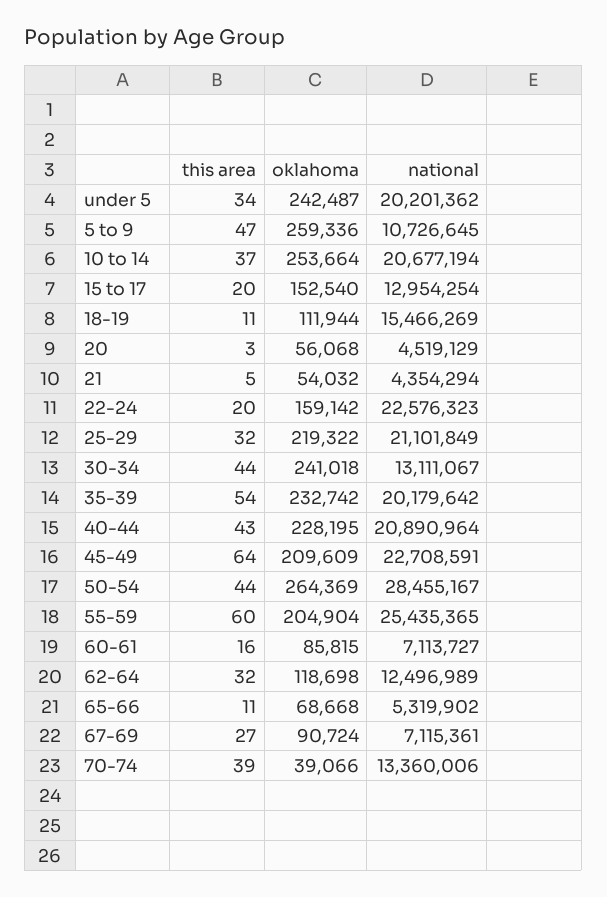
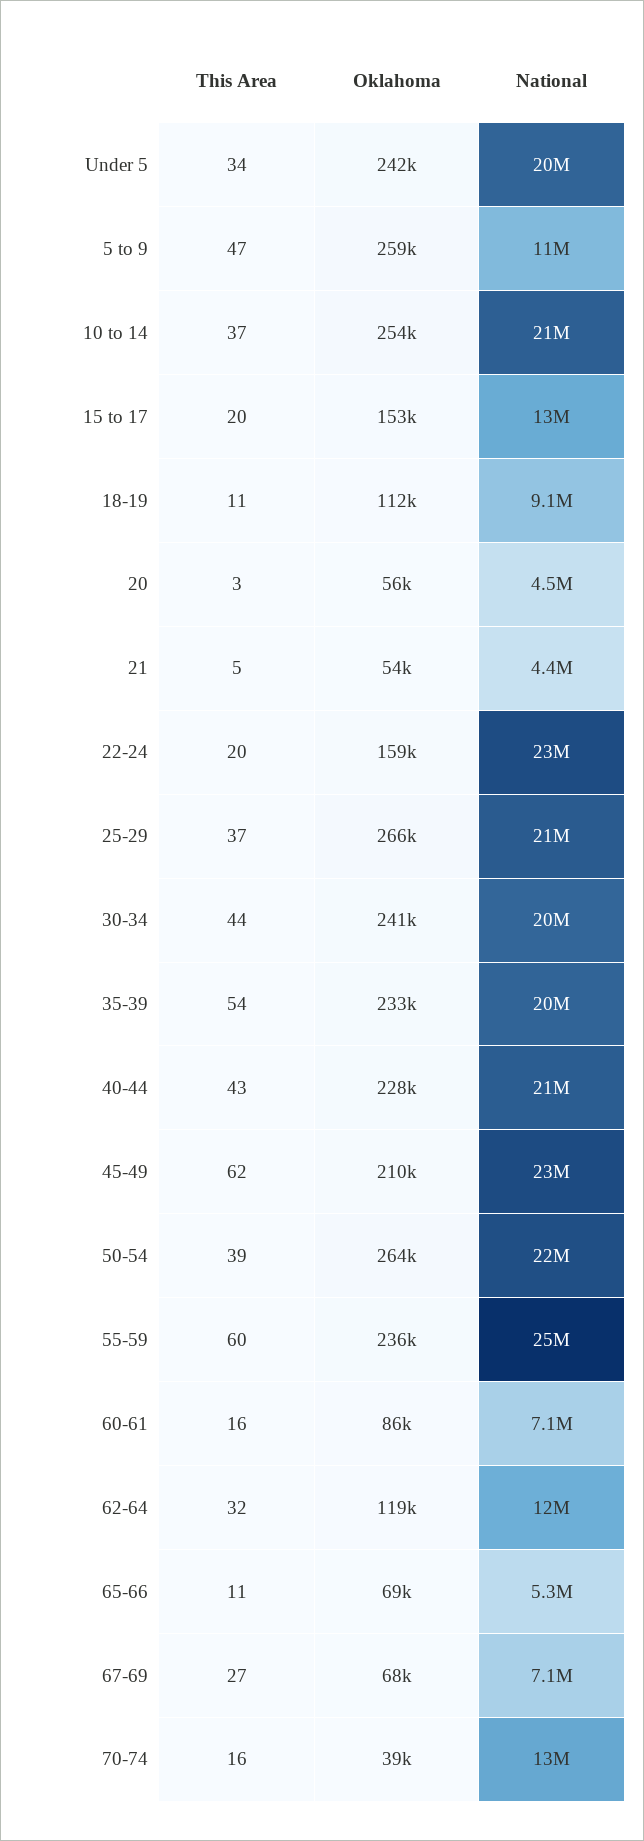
national, 18-19: 15466269 -> 9100000
this area, 25-29: 32 -> 37
oklahoma, 25-29: 219322 -> 266000
national, 30-34: 13111067 -> 20000000
this area, 45-49: 64 -> 62
this area, 50-54: 44 -> 39
national, 50-54: 28455167 -> 22000000
oklahoma, 55-59: 204904 -> 236000
oklahoma, 67-69: 90724 -> 68000
this area, 70-74: 39 -> 16

